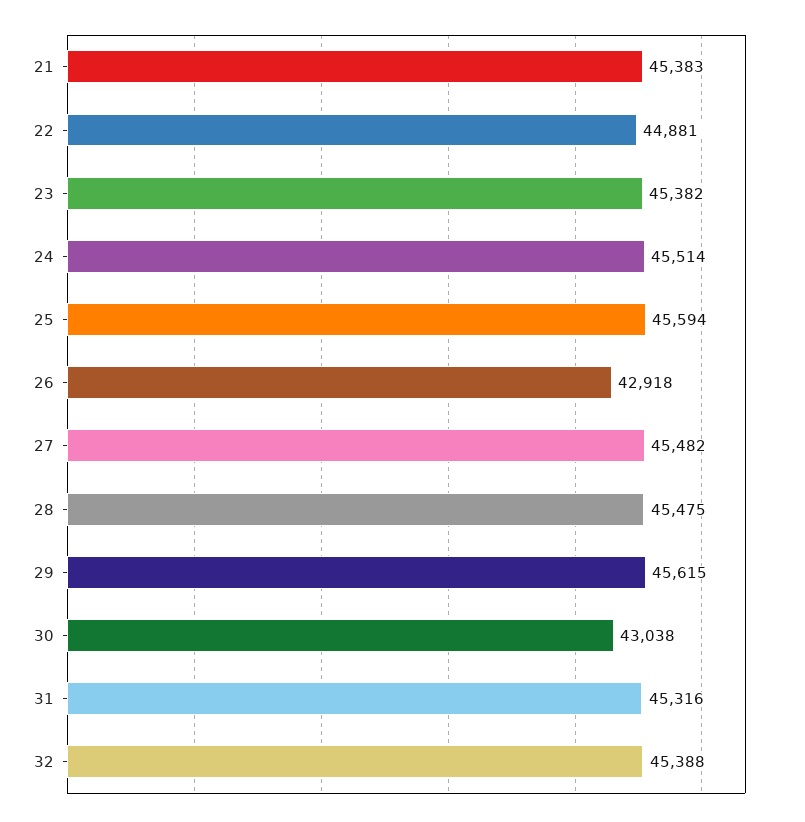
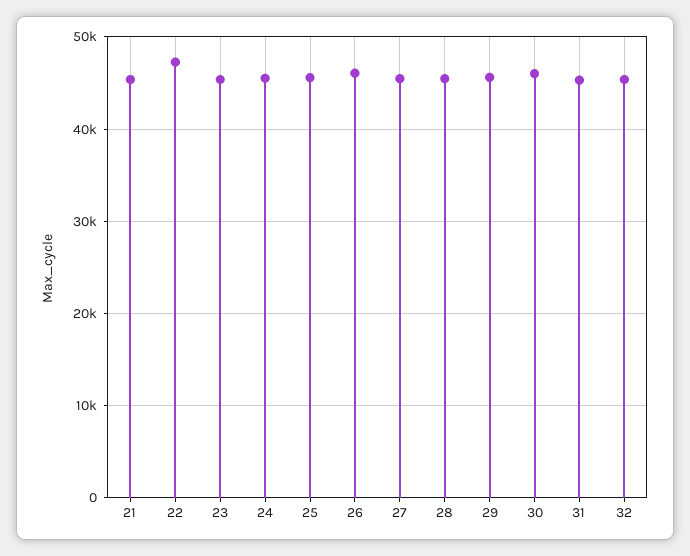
22: 44881 -> 47000
26: 42918 -> 46000
30: 43038 -> 46000

